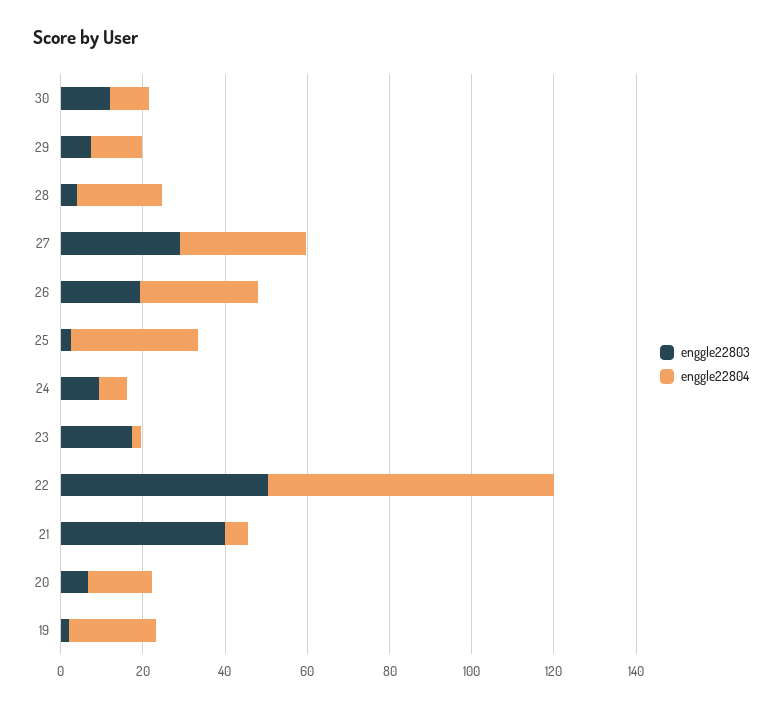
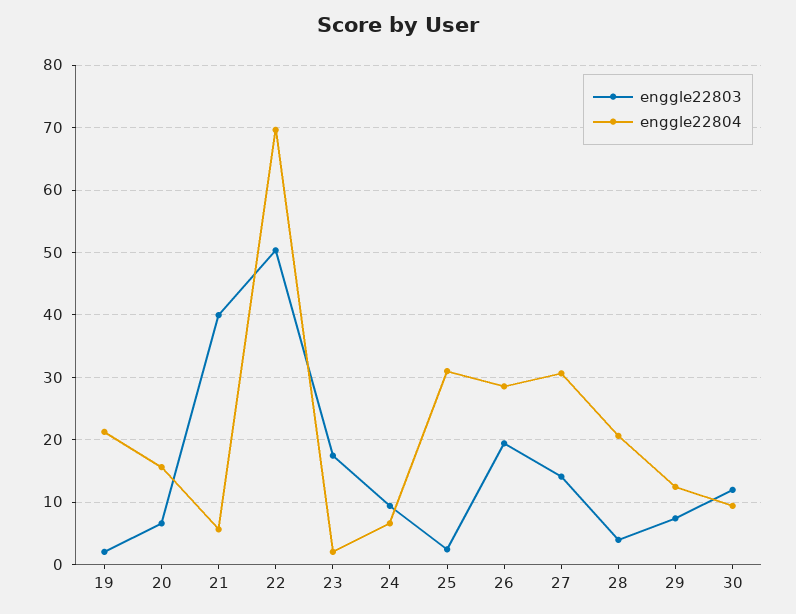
enggle22803, 27: 30 -> 14

